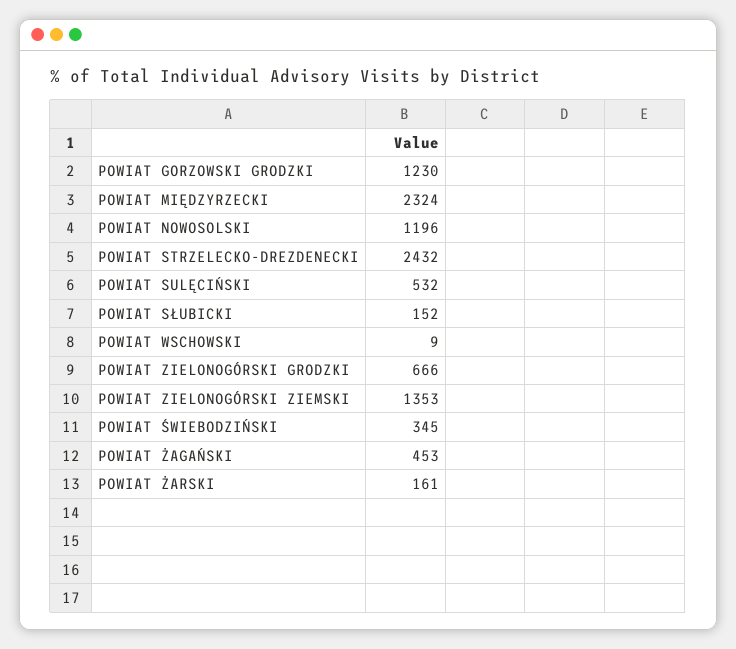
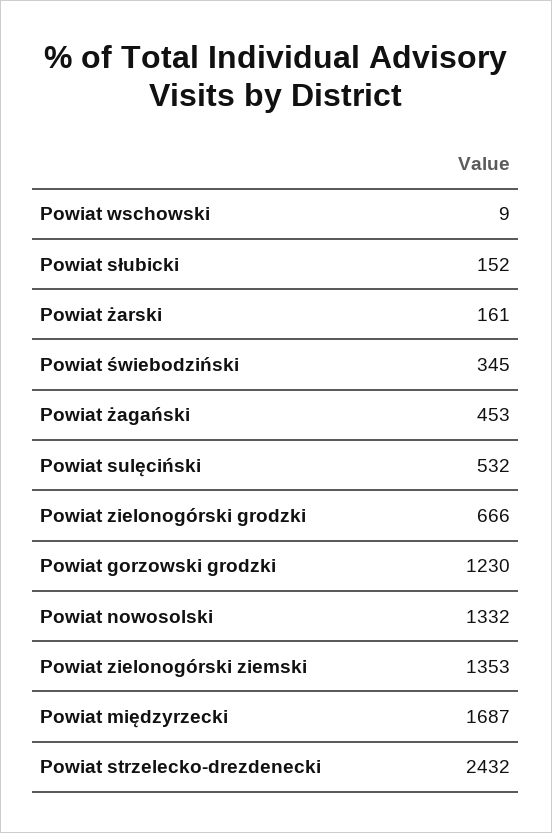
POWIAT MIĘDZYRZECKI: 2324 -> 1687
POWIAT NOWOSOLSKI: 1196 -> 1332

